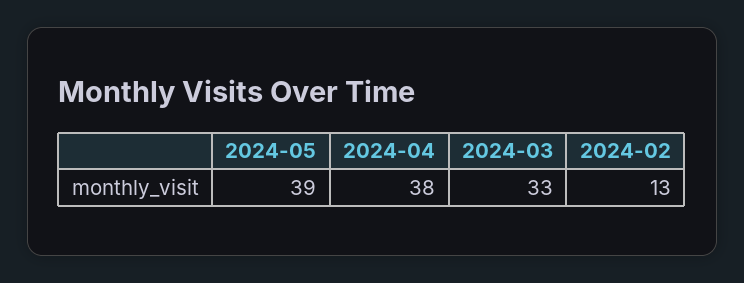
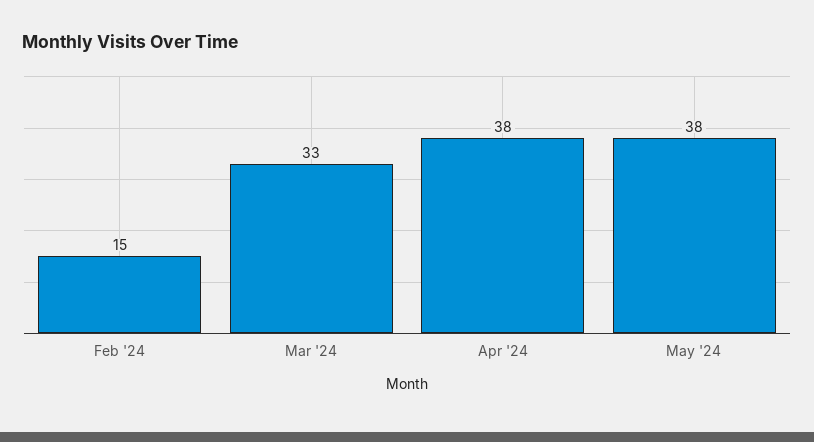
2024-05: 39 -> 38
2024-02: 13 -> 15

